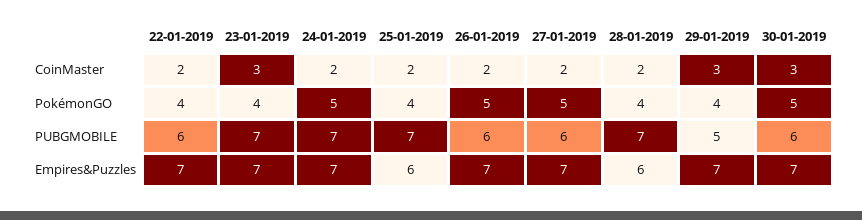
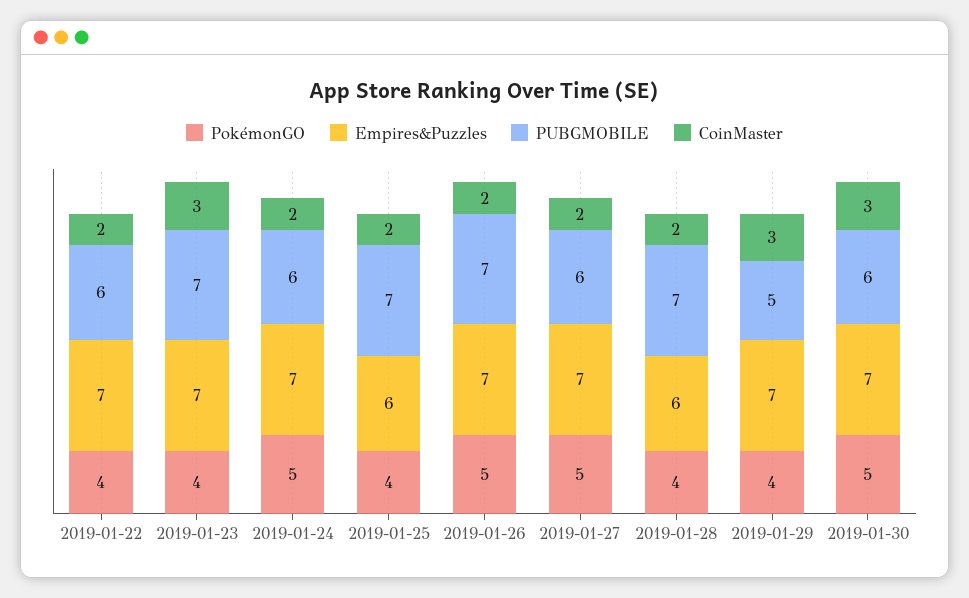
PUBGMOBILE, 24-01-2019: 7 -> 6
PUBGMOBILE, 26-01-2019: 6 -> 7

